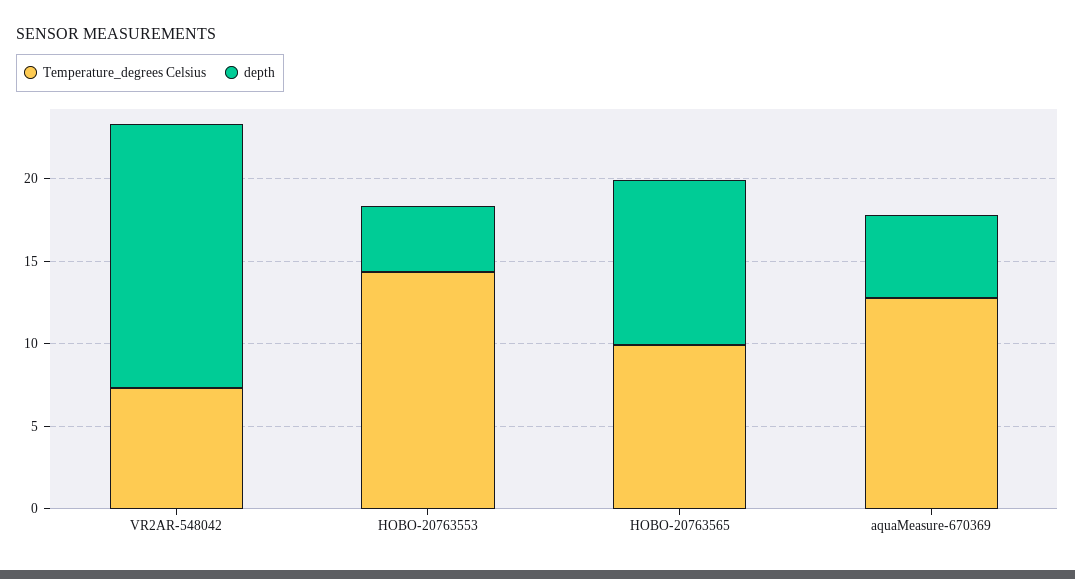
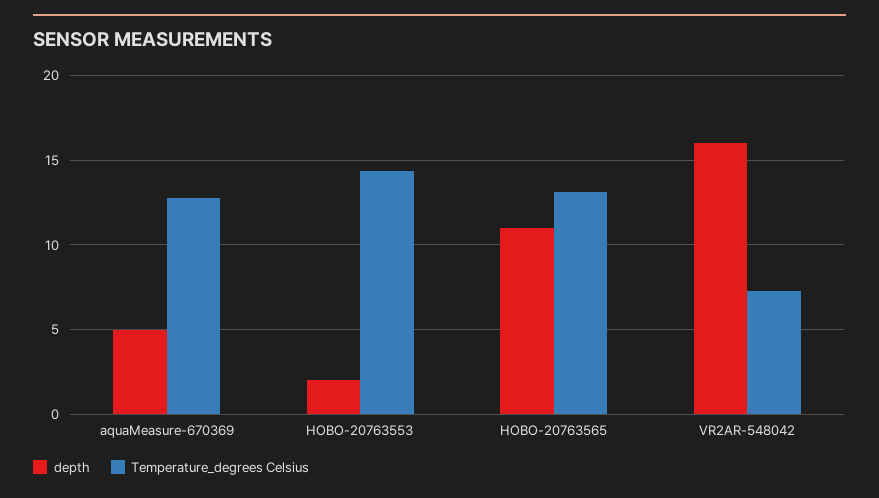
depth, HOBO-20763553: 4 -> 2
Temperature_degrees Celsius, HOBO-20763565: 10 -> 13
depth, HOBO-20763565: 10 -> 11

